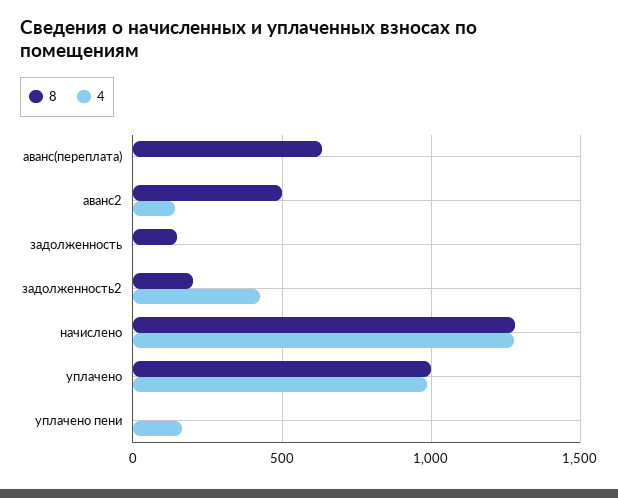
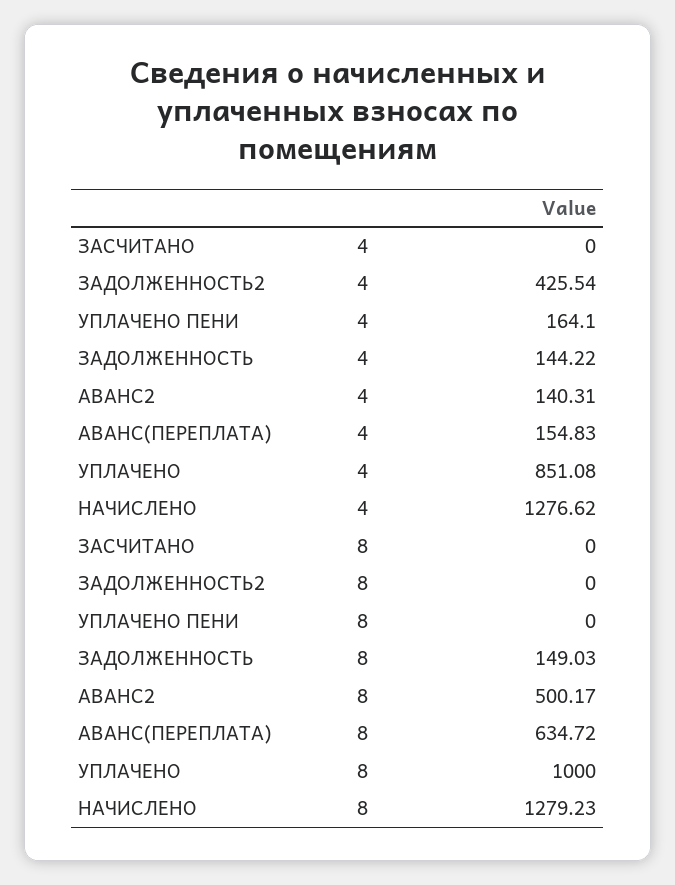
4, аванс(переплата): 0 -> 154.83
4, задолженность: 0 -> 144.22
8, задолженность2: 200 -> 0
4, уплачено: 1000 -> 851.08
4, ЗАСЧИТАНО: none -> 0
8, ЗАСЧИТАНО: none -> 0

